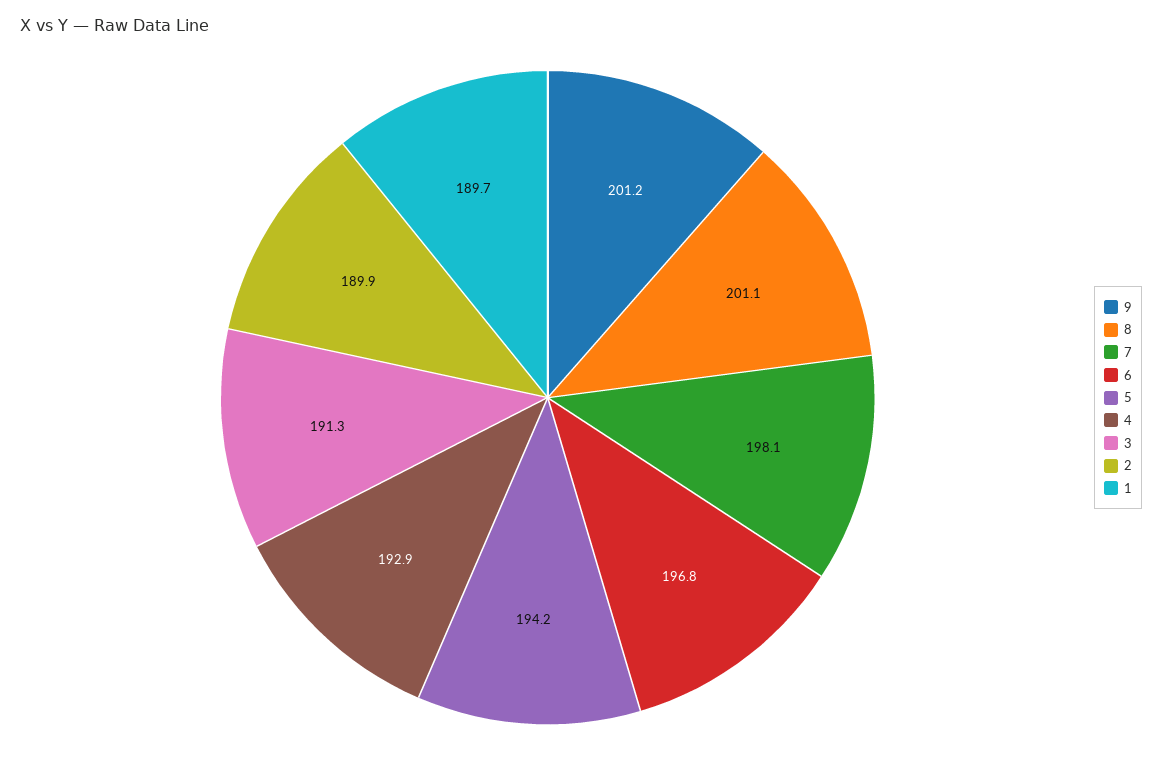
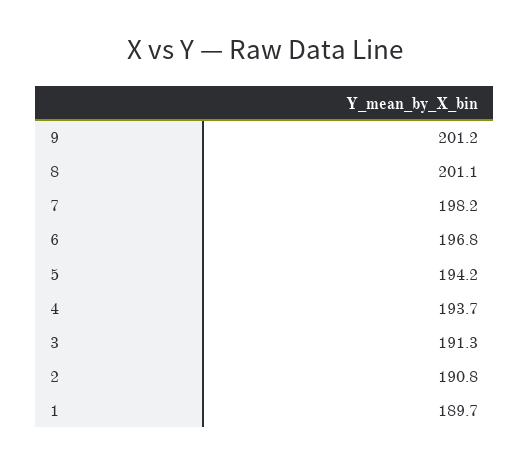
7: 198.1 -> 198.2
4: 192.9 -> 193.7
2: 189.9 -> 190.8

